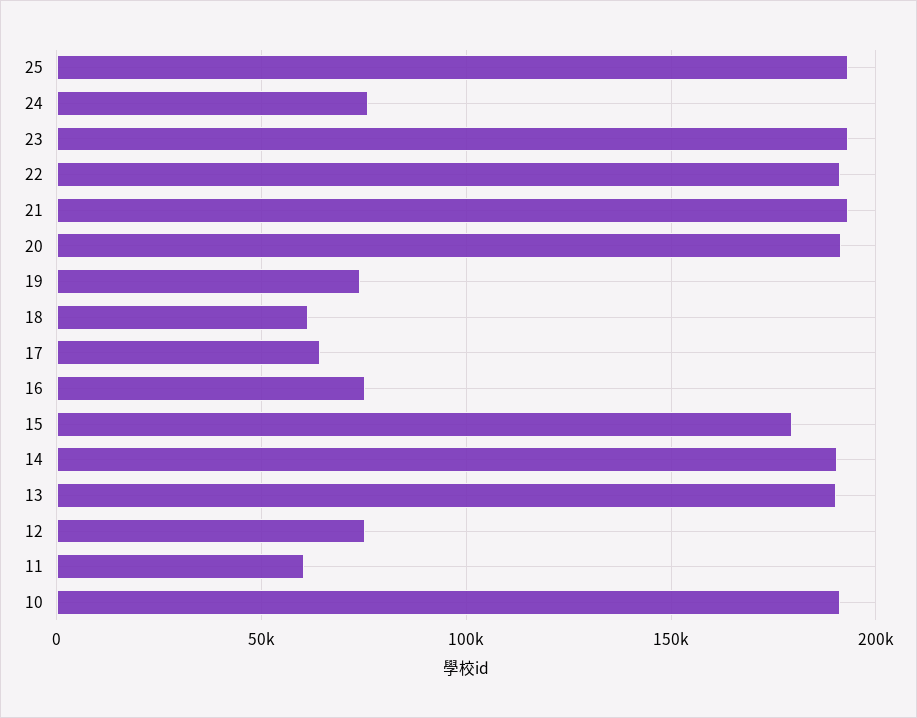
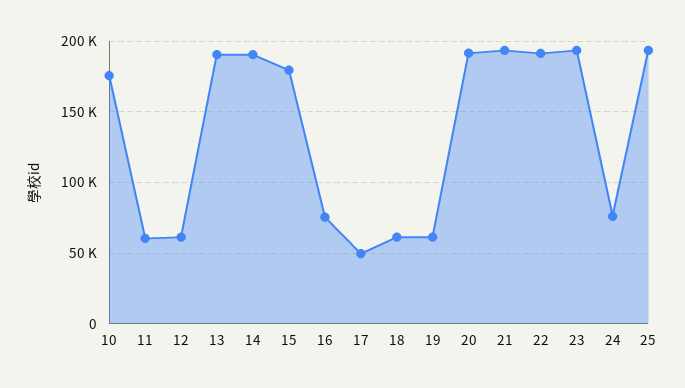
19: 75000 -> 60000
17: 65000 -> 50000
12: 75000 -> 60000
10: 190000 -> 175000

